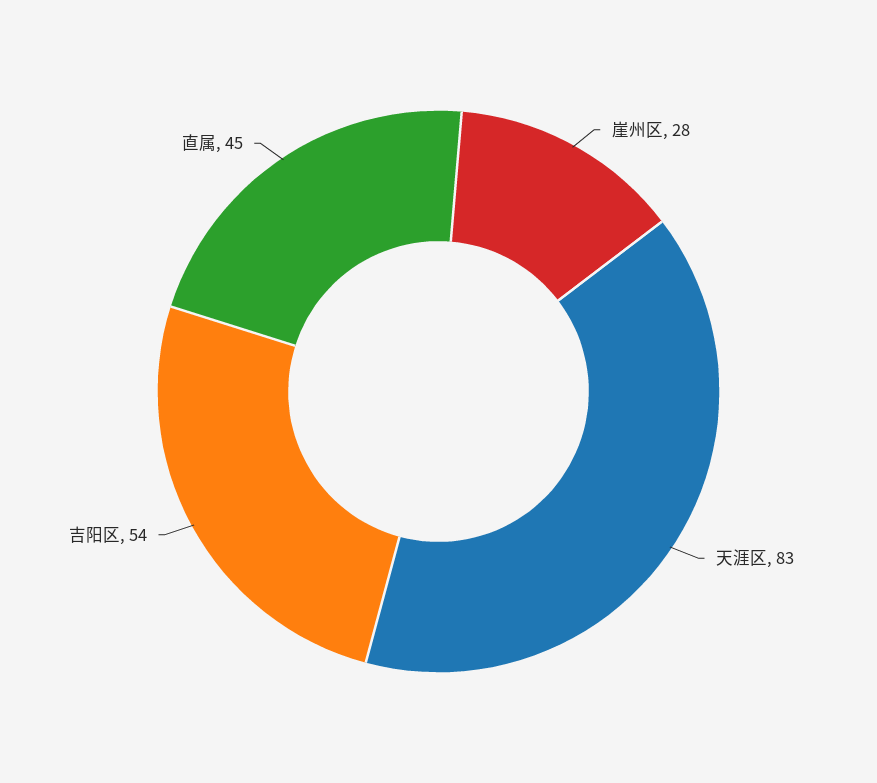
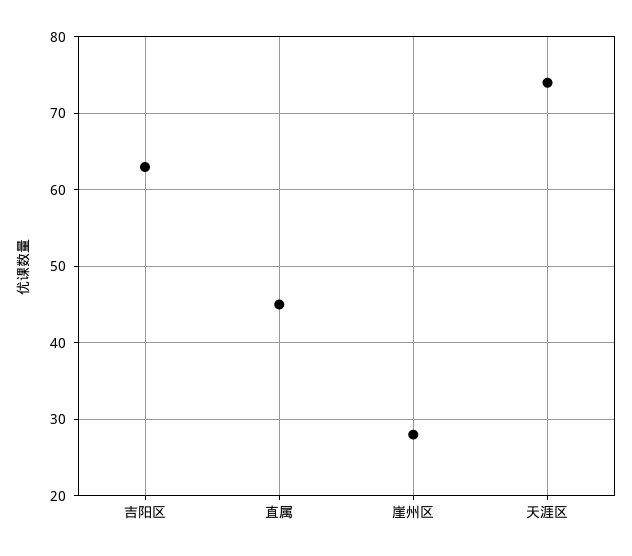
天涯区: 83 -> 74
吉阳区: 54 -> 63

